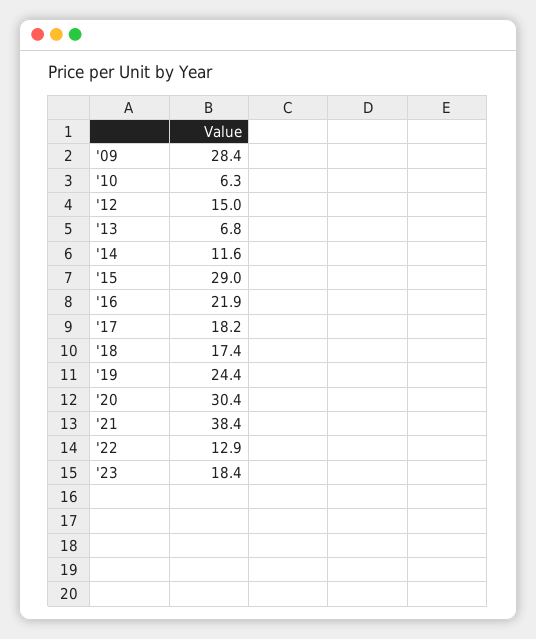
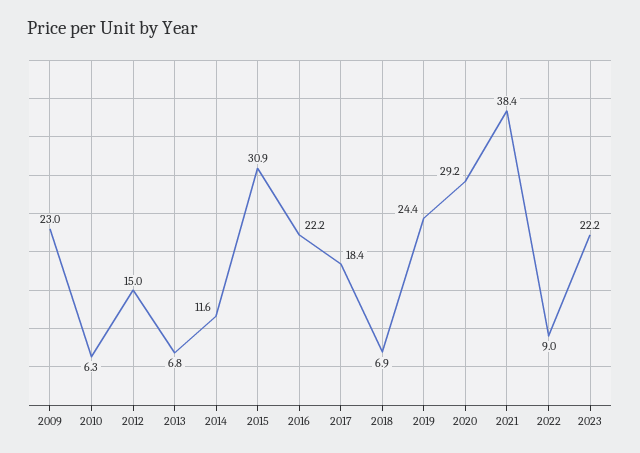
'09: 28.4 -> 23
'15: 29 -> 30.9
'16: 21.9 -> 22.2
'17: 18.2 -> 18.4
'18: 17.4 -> 6.9
'20: 30.4 -> 29.2
'22: 12.9 -> 9
'23: 18.4 -> 22.2

